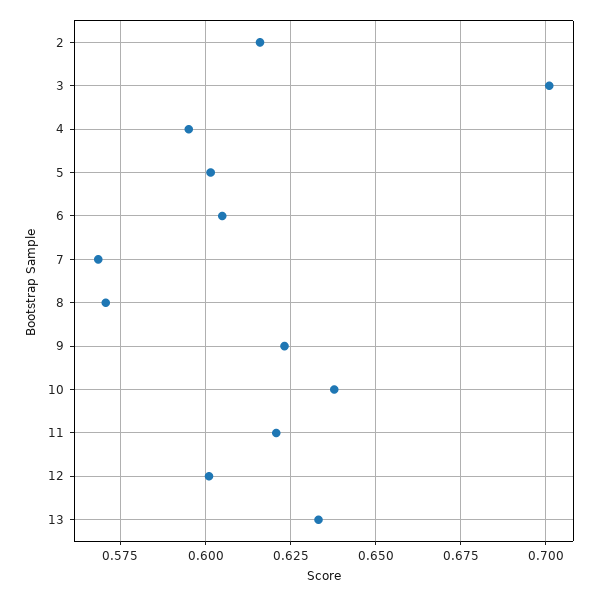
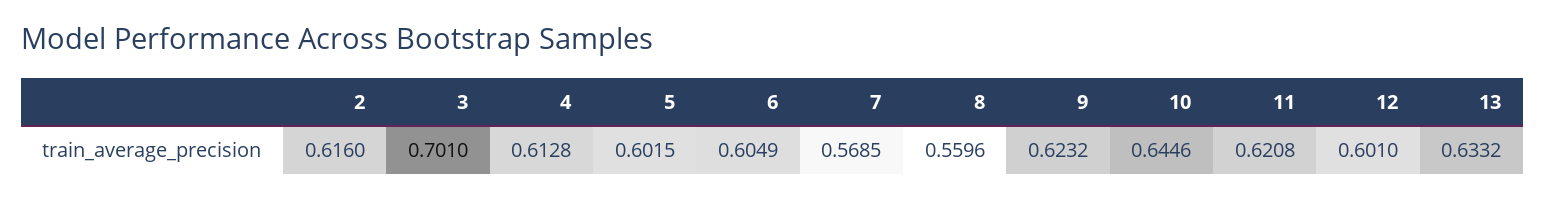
4: 0.595 -> 0.6128
8: 0.57 -> 0.5596
10: 0.6375 -> 0.6446

